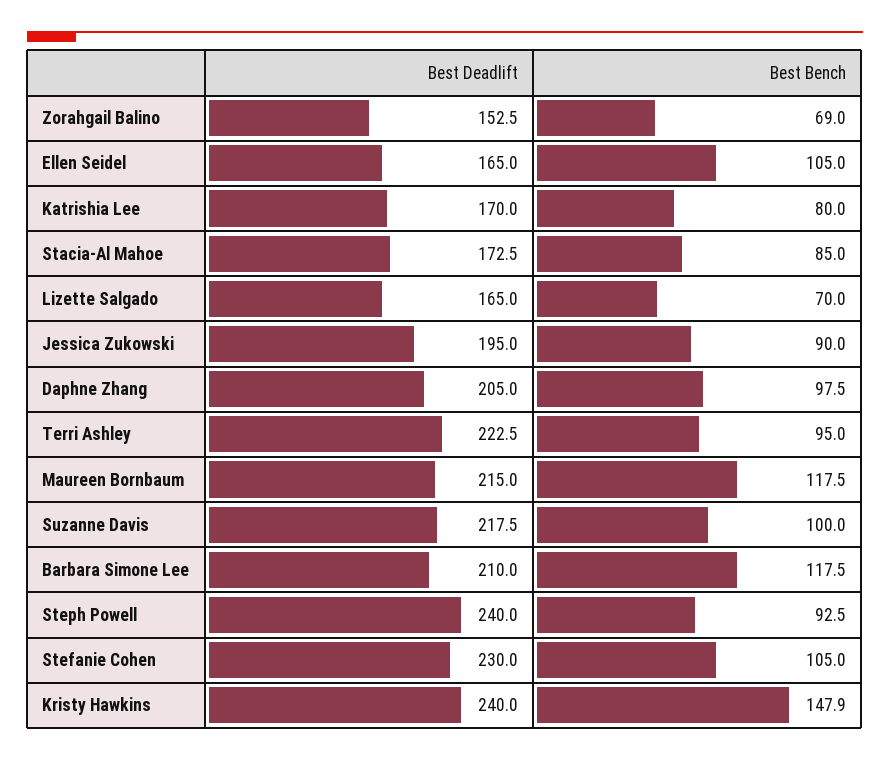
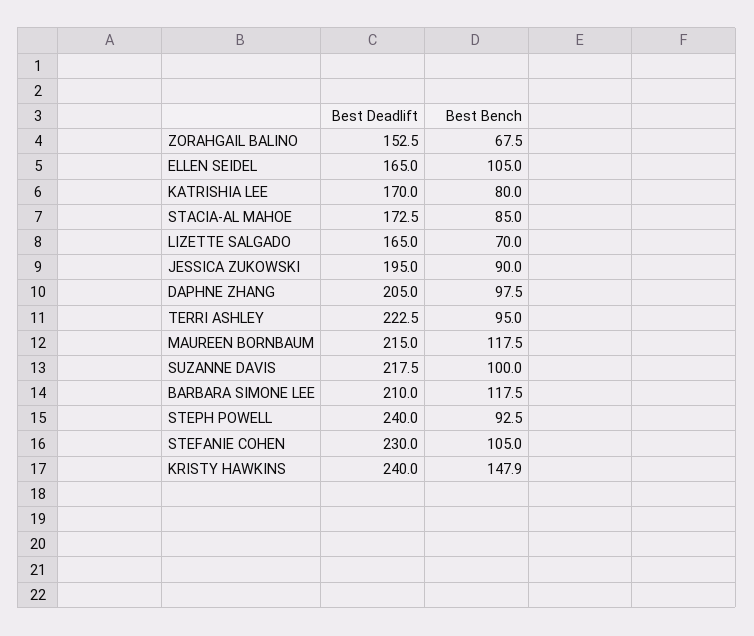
Best Bench, Zorahgail Balino: 69 -> 67.5

